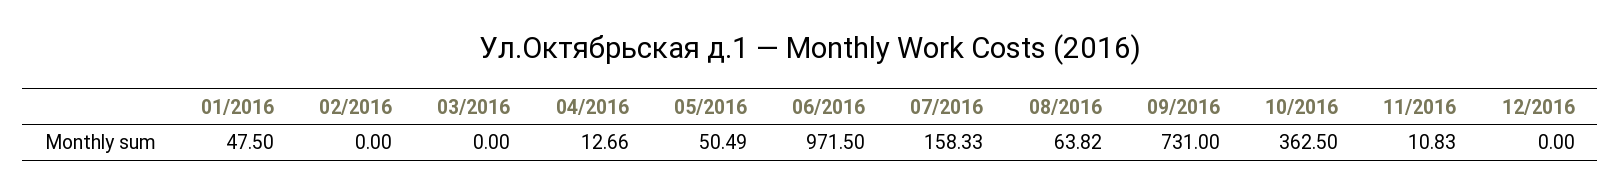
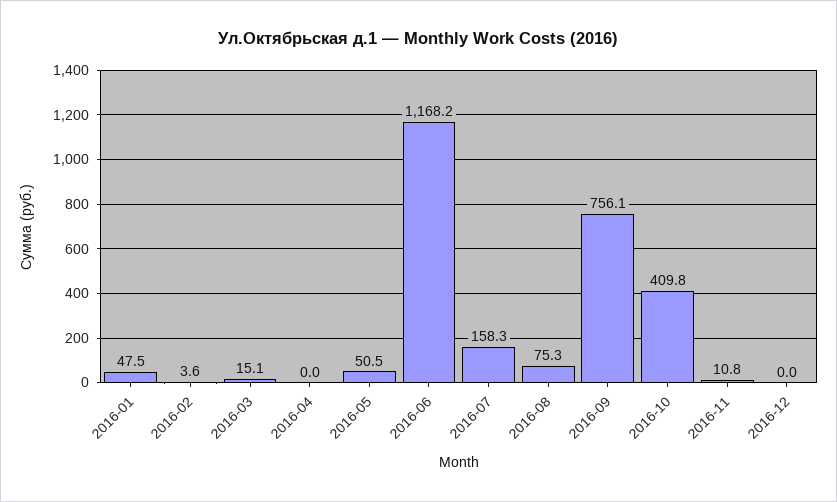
02/2016: 0 -> 3.6
03/2016: 0 -> 15.1
04/2016: 12.66 -> 0
06/2016: 971.5 -> 1168.2
08/2016: 63.82 -> 75.3
09/2016: 731 -> 756.1
10/2016: 362.5 -> 409.8

